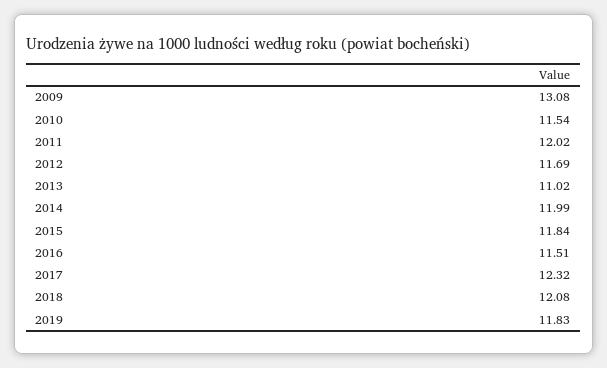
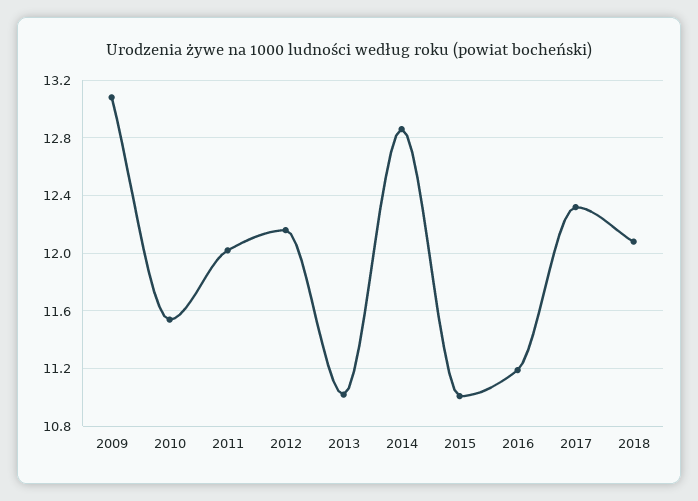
2012: 11.69 -> 12.15
2014: 11.99 -> 12.85
2015: 11.84 -> 11
2016: 11.51 -> 11.2
2019: 11.83 -> none

